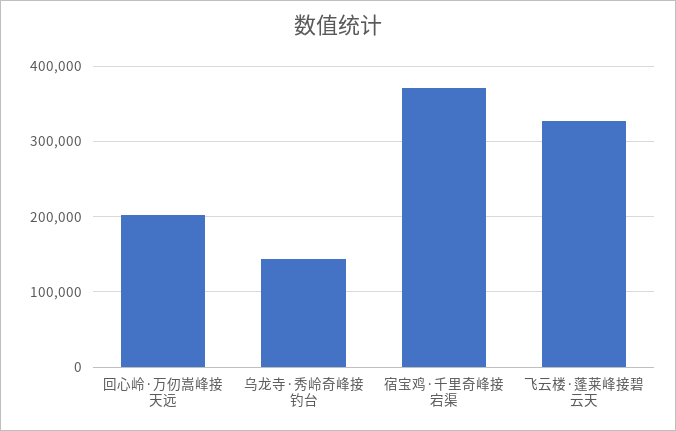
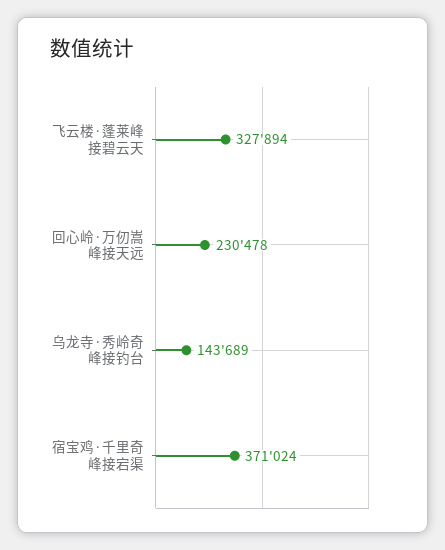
回心岭·万仞嵩峰接天远: 200000 -> 230478

